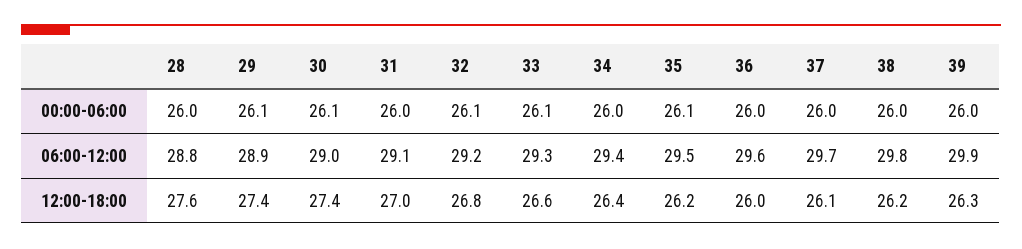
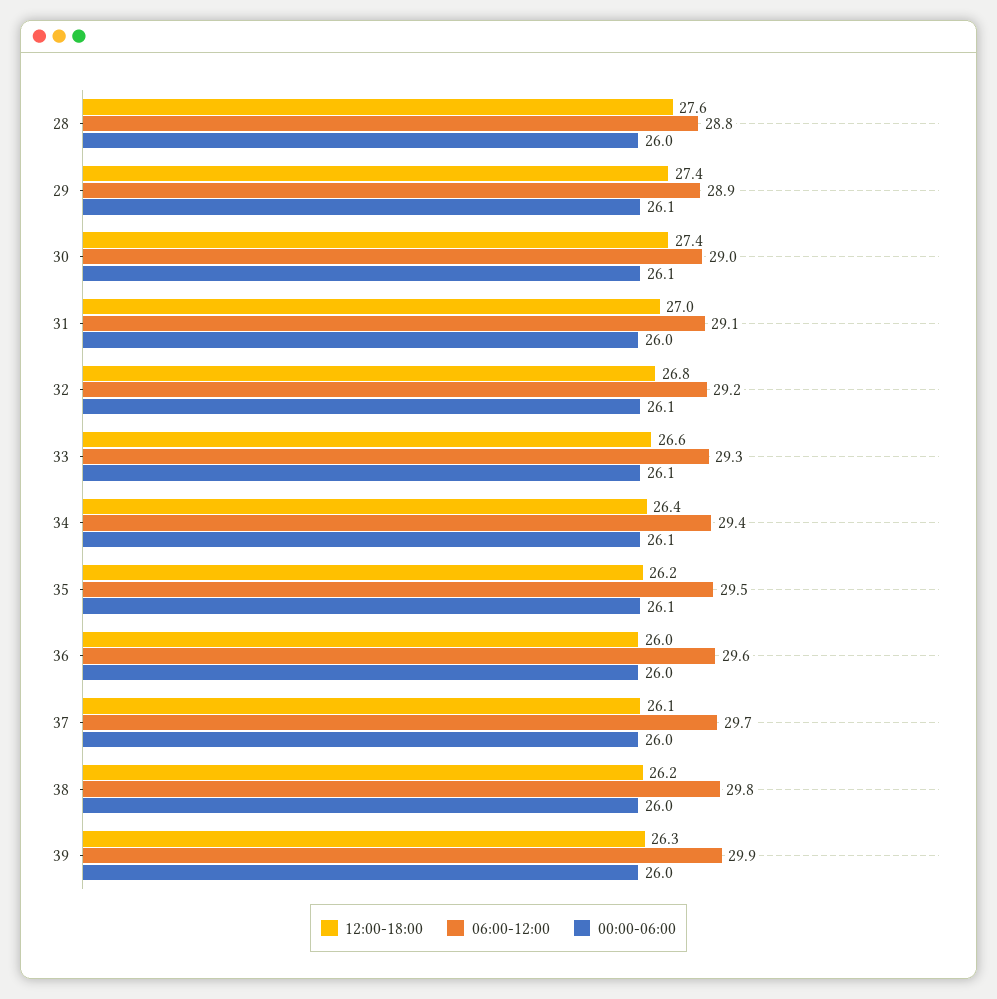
00:00-06:00, 34: 26 -> 26.1

